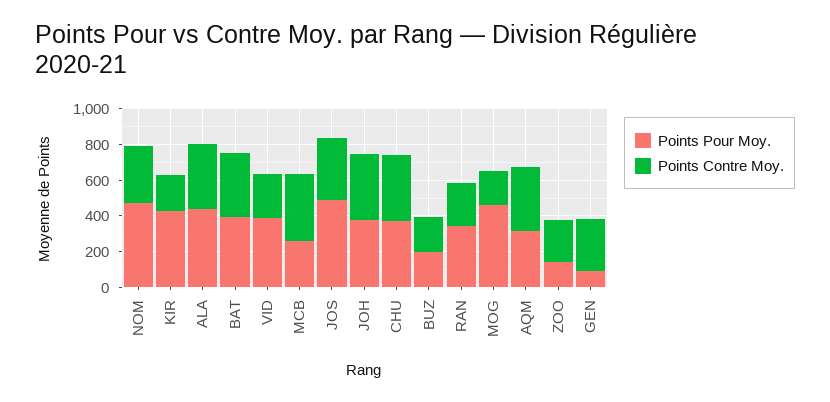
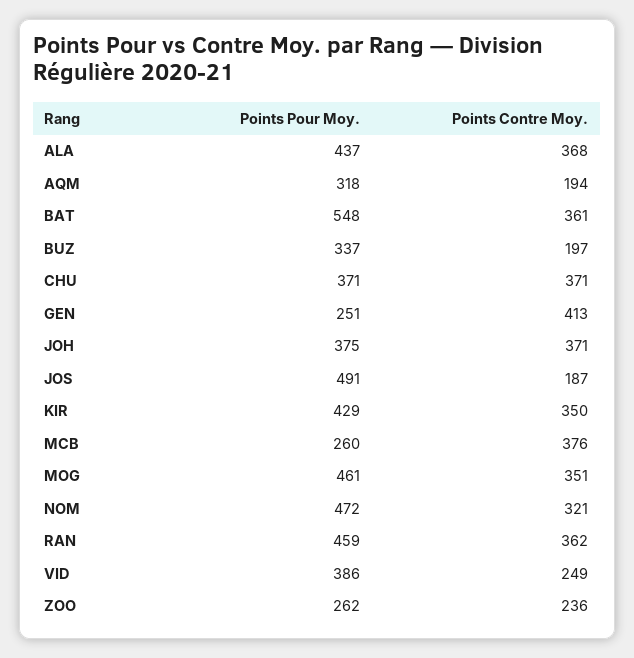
Points Contre Moy., KIR: 200 -> 350
Points Pour Moy., BAT: 400 -> 548
Points Contre Moy., JOS: 350 -> 187
Points Pour Moy., BUZ: 200 -> 337
Points Pour Moy., RAN: 350 -> 459
Points Contre Moy., RAN: 250 -> 362
Points Contre Moy., MOG: 200 -> 351
Points Contre Moy., AQM: 350 -> 194
Points Pour Moy., ZOO: 150 -> 262
Points Pour Moy., GEN: 100 -> 251
Points Contre Moy., GEN: 300 -> 413

